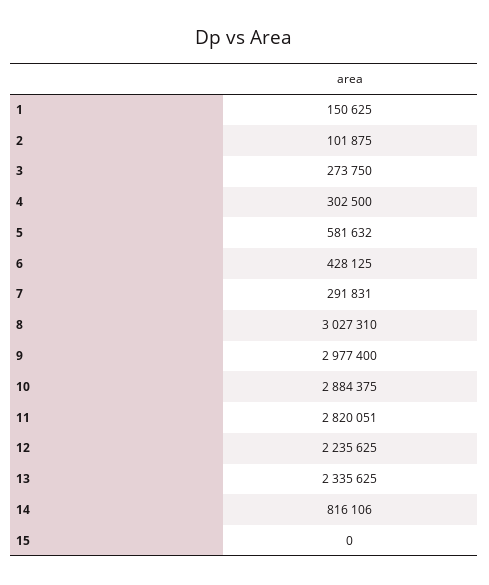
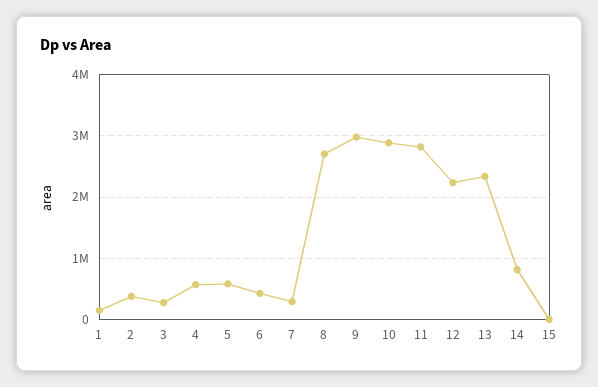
2: 101875 -> 400000
4: 302500 -> 600000
8: 3027310 -> 2700000

